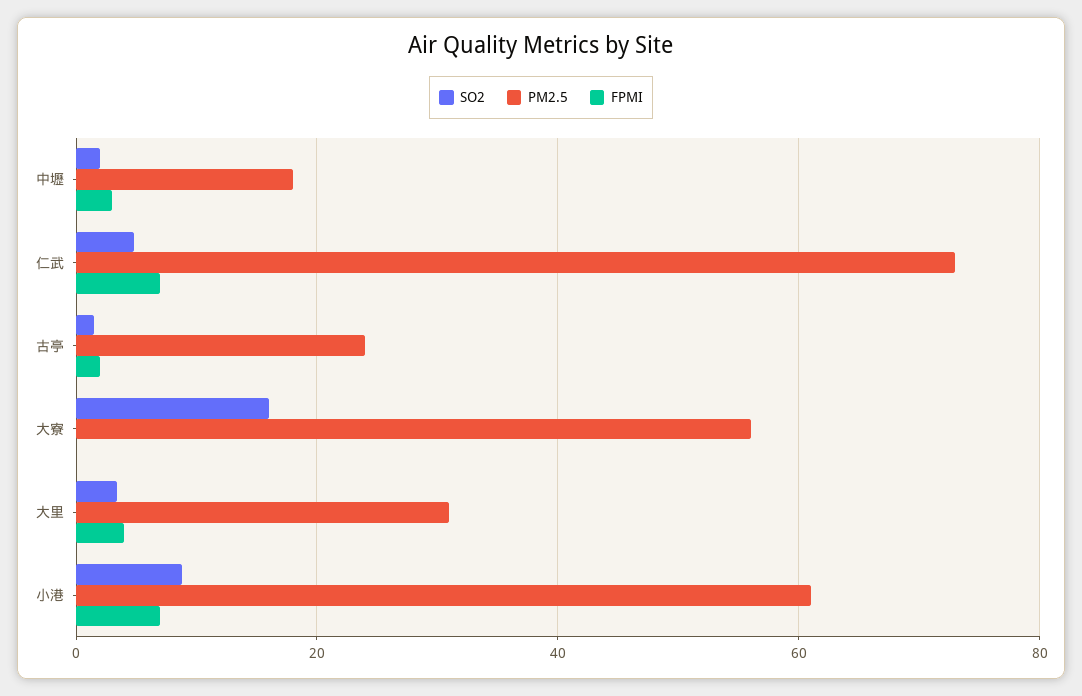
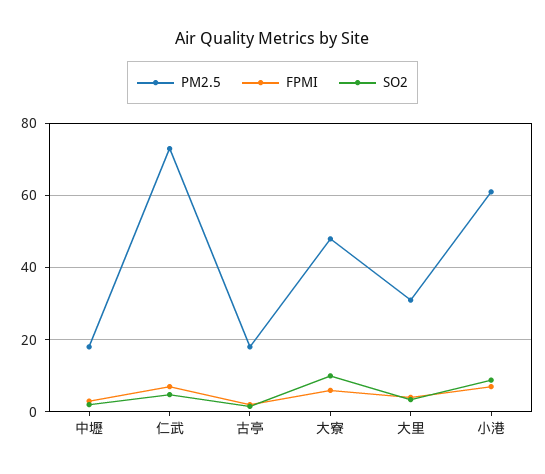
PM2.5, 古亭: 24 -> 18
SO2, 大寮: 16 -> 10
PM2.5, 大寮: 56 -> 48
FPMI, 大寮: 0 -> 6

